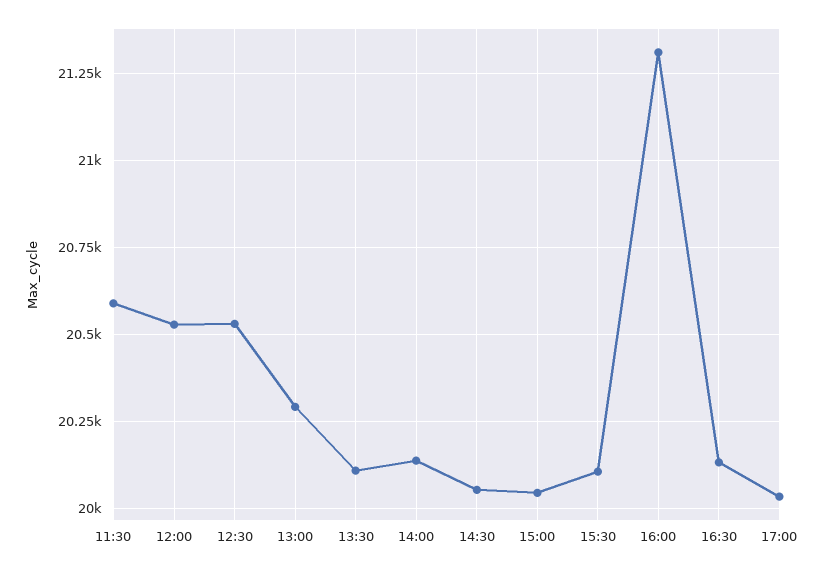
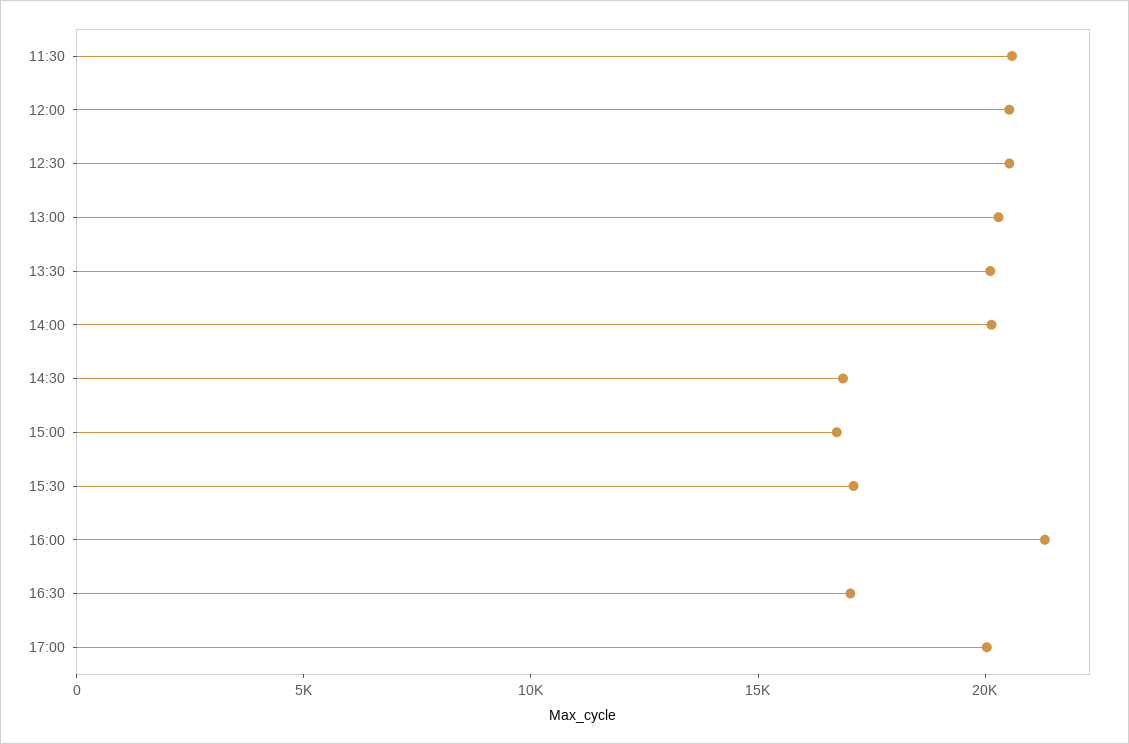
14:30: 20050 -> 17000
15:00: 20050 -> 17000
15:30: 20100 -> 17000
16:30: 20125 -> 17000

